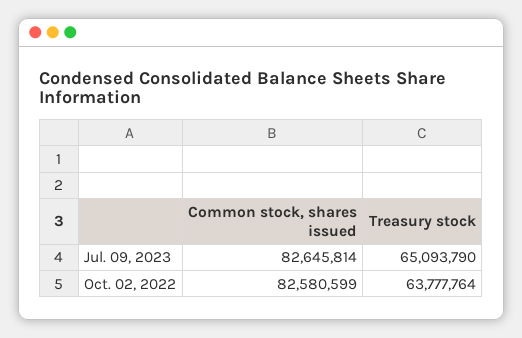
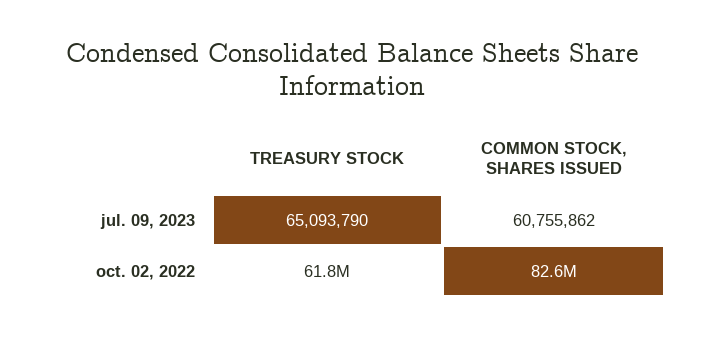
Common stock, shares issued, Jul. 09, 2023: 82645814 -> 60755862
Treasury stock, Oct. 02, 2022: 63777764 -> 61800000

